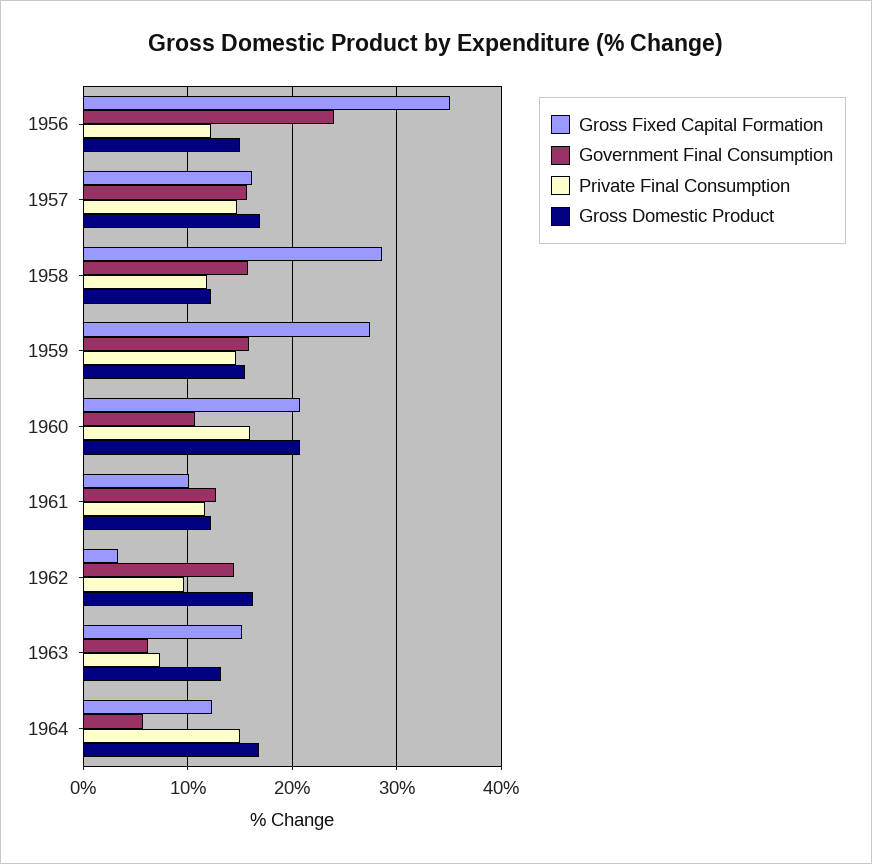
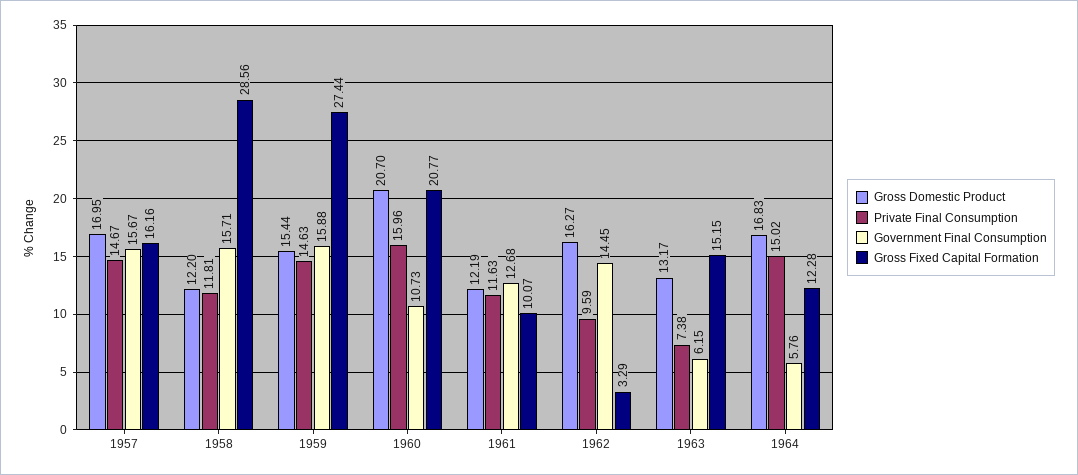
Gross Fixed Capital Formation, 1956: 35 -> none
Government Final Consumption, 1956: 24 -> none
Private Final Consumption, 1956: 12 -> none
Gross Domestic Product, 1956: 15 -> none

